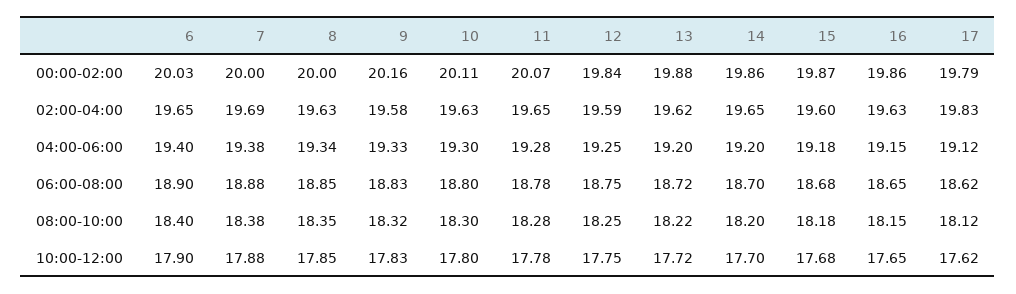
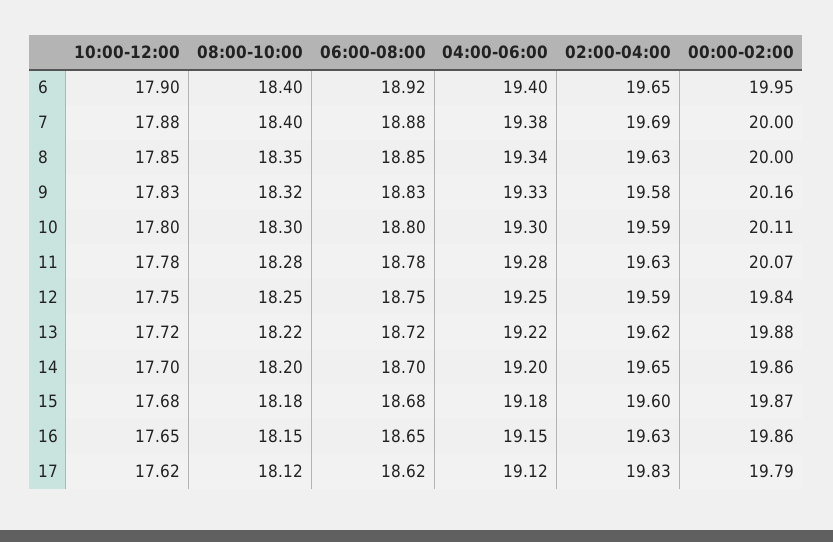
6, 00:00-02:00: 20.03 -> 19.95
10, 02:00-04:00: 19.63 -> 19.59
11, 02:00-04:00: 19.65 -> 19.63
13, 04:00-06:00: 19.2 -> 19.22
6, 06:00-08:00: 18.9 -> 18.92
7, 08:00-10:00: 18.38 -> 18.4

